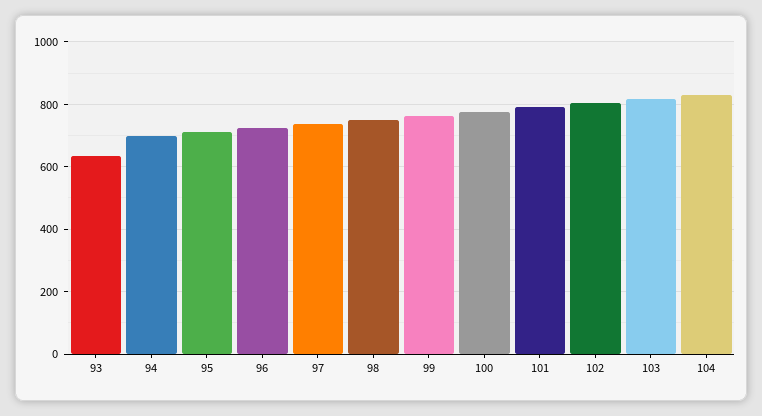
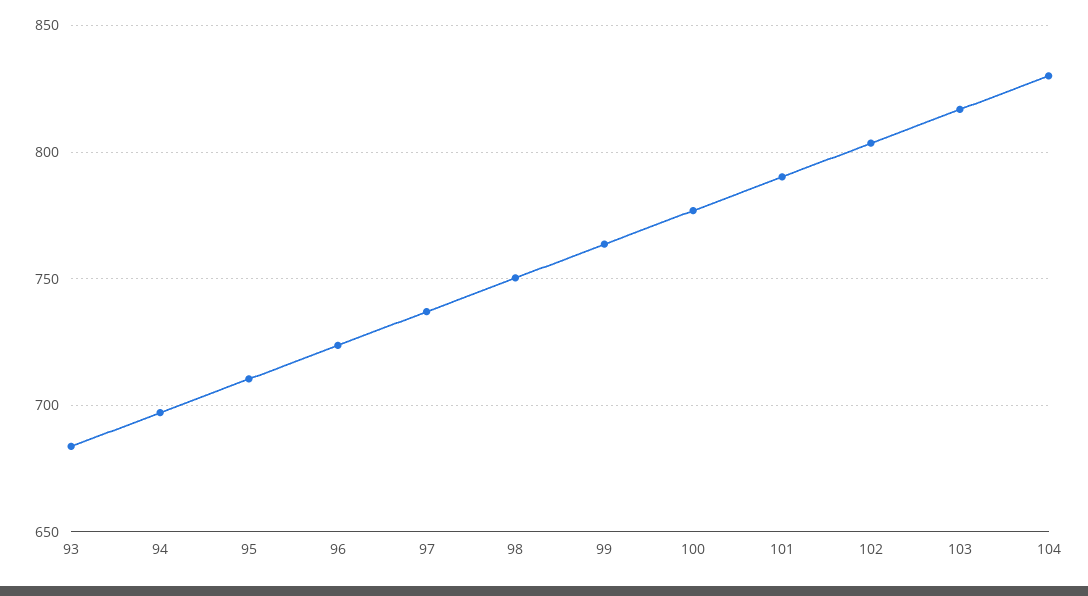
93: 640 -> 685

